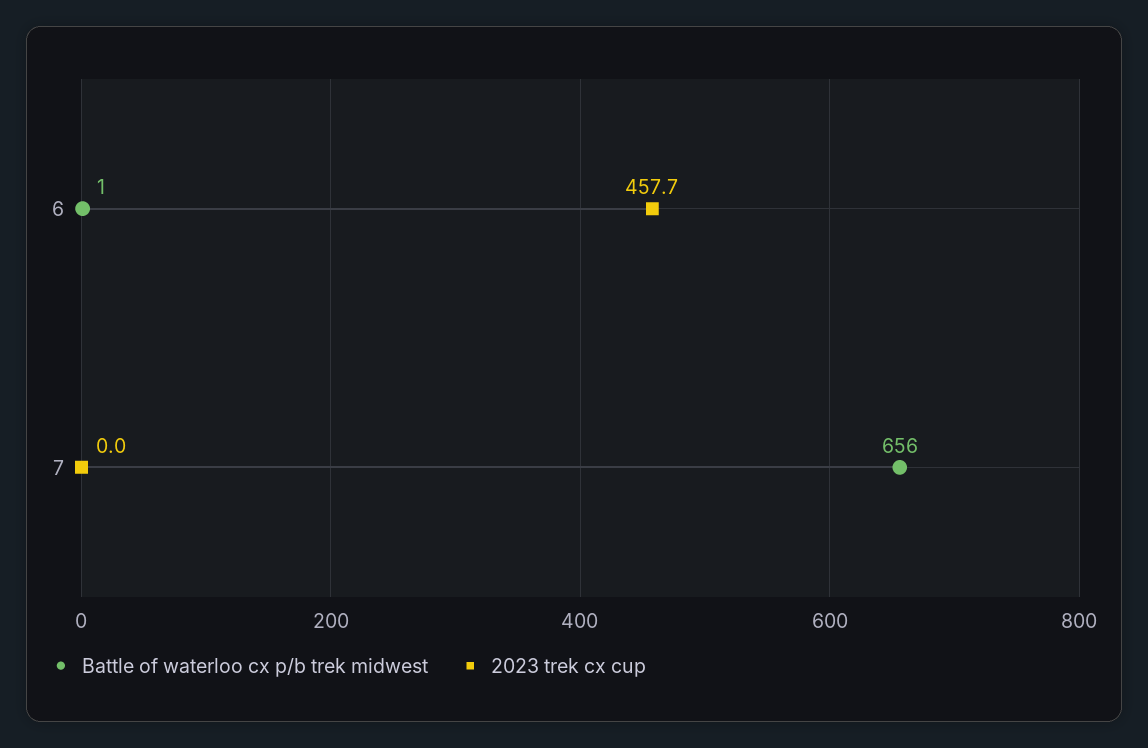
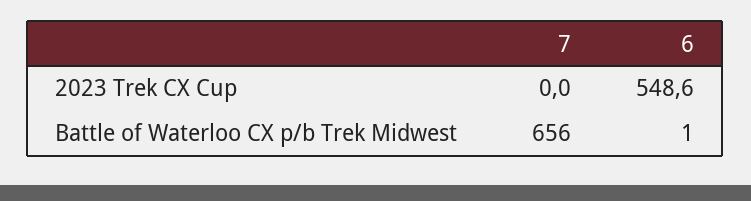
2023 trek cx cup, 6: 457.7 -> 548.6

